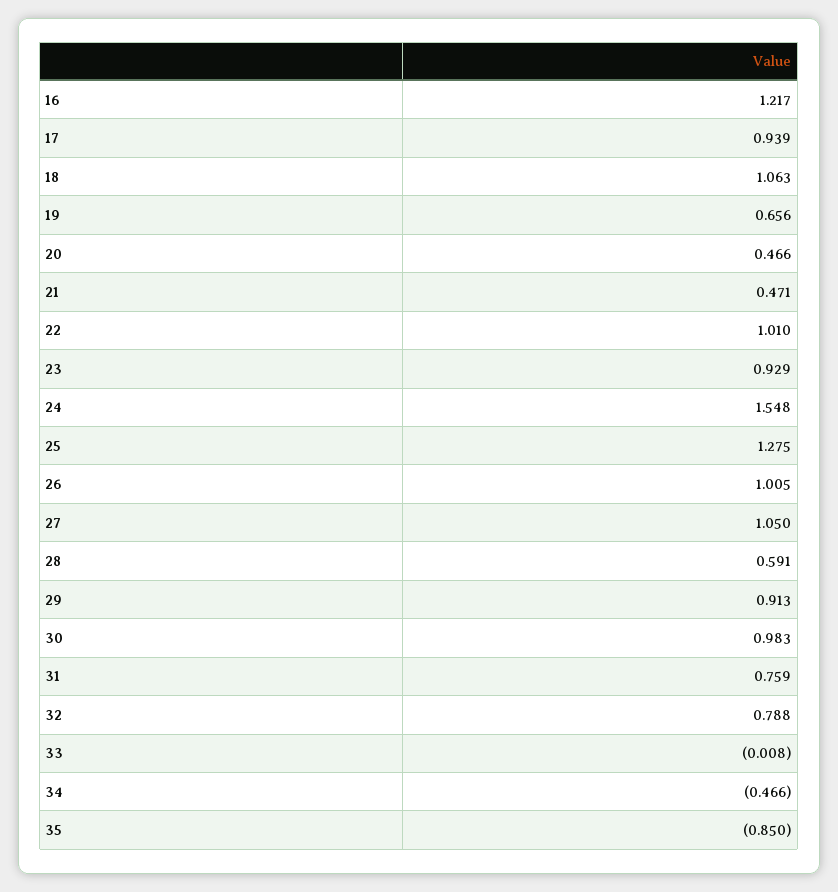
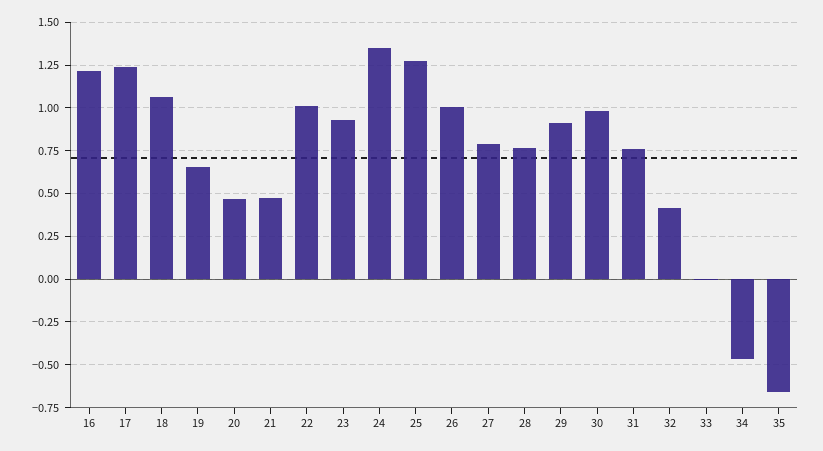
17: 0.939 -> 1.25
24: 1.548 -> 1.35
27: 1.05 -> 0.8
28: 0.591 -> 0.75
32: 0.788 -> 0.4
35: -0.85 -> -0.65

